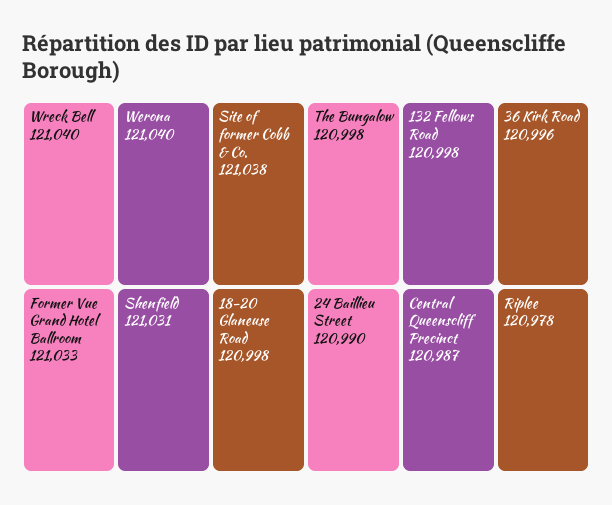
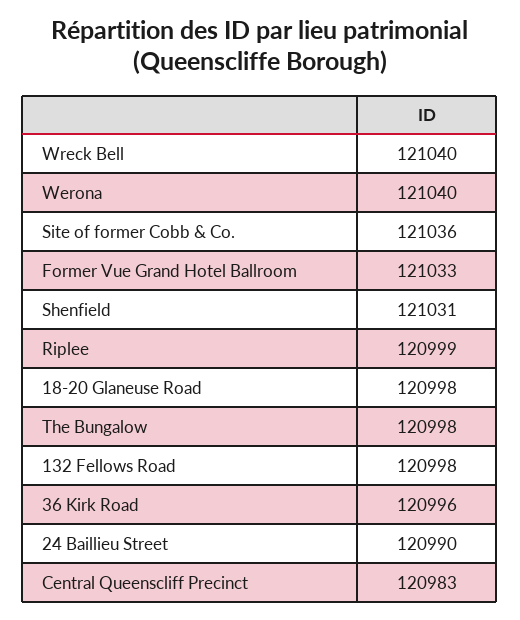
Site of former Cobb & Co.: 121038 -> 121036
Central Queenscliff Precinct: 120987 -> 120983
Riplee: 120978 -> 120999

